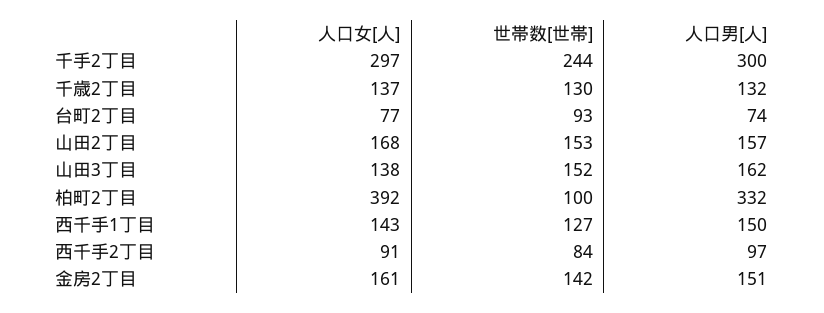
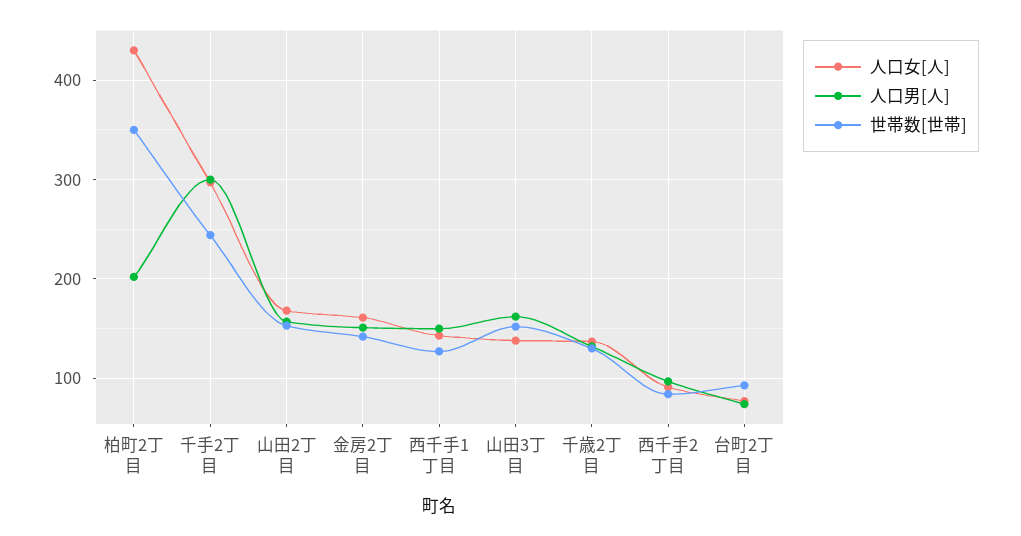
人口女[人], 柏町2丁目: 392 -> 430
世帯数[世帯], 柏町2丁目: 100 -> 350
人口男[人], 柏町2丁目: 332 -> 200

